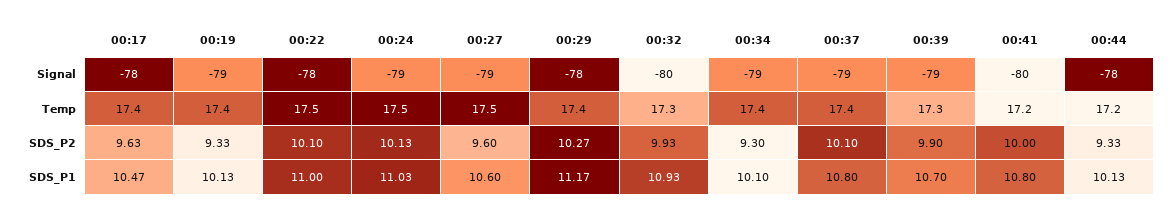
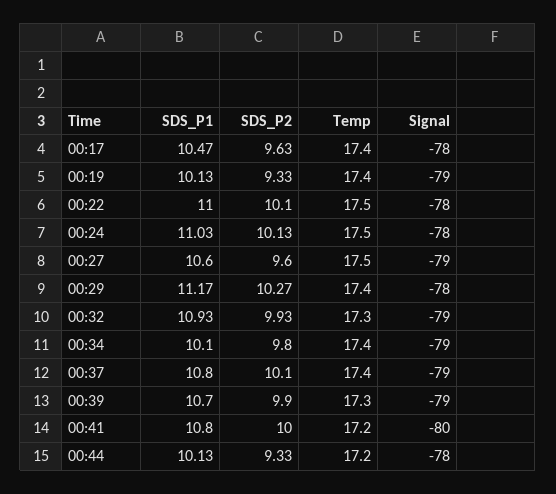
00:24, Signal: -79 -> -78
00:32, Signal: -80 -> -79
00:34, SDS_P2: 9.3 -> 9.8

